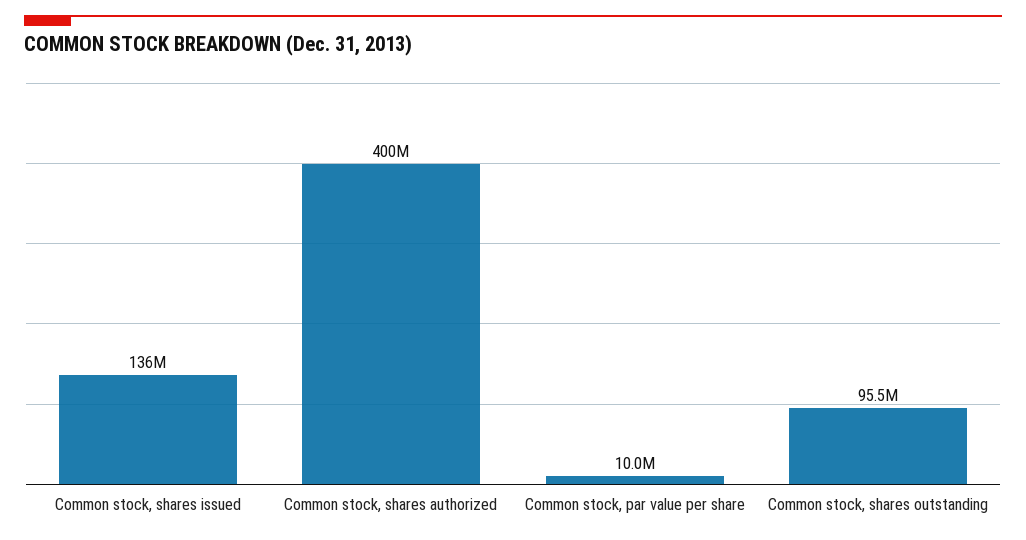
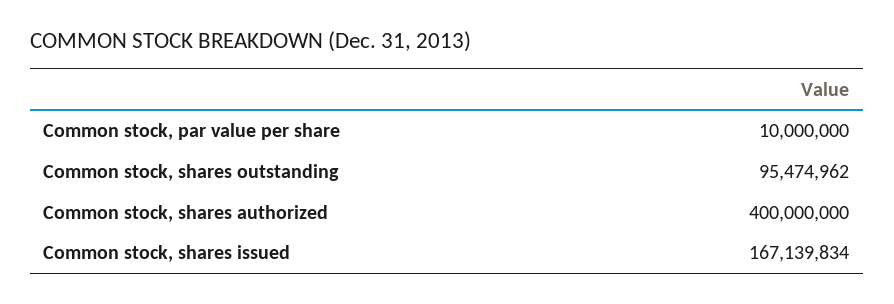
Common stock, shares issued: 136000000 -> 167139834

